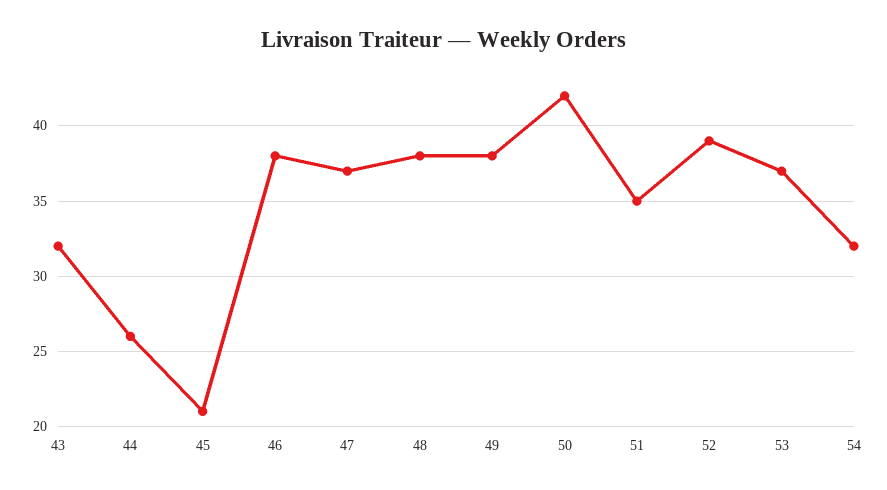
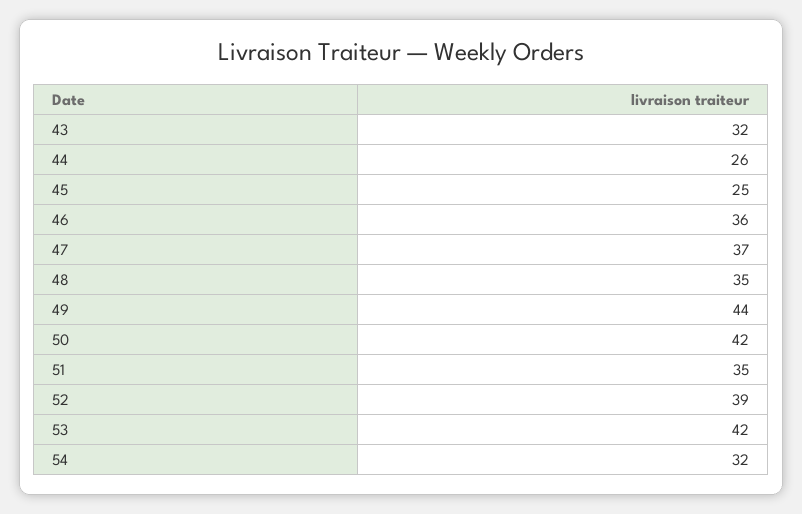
45: 21 -> 25
46: 38 -> 36
48: 38 -> 35
49: 38 -> 44
53: 37 -> 42

